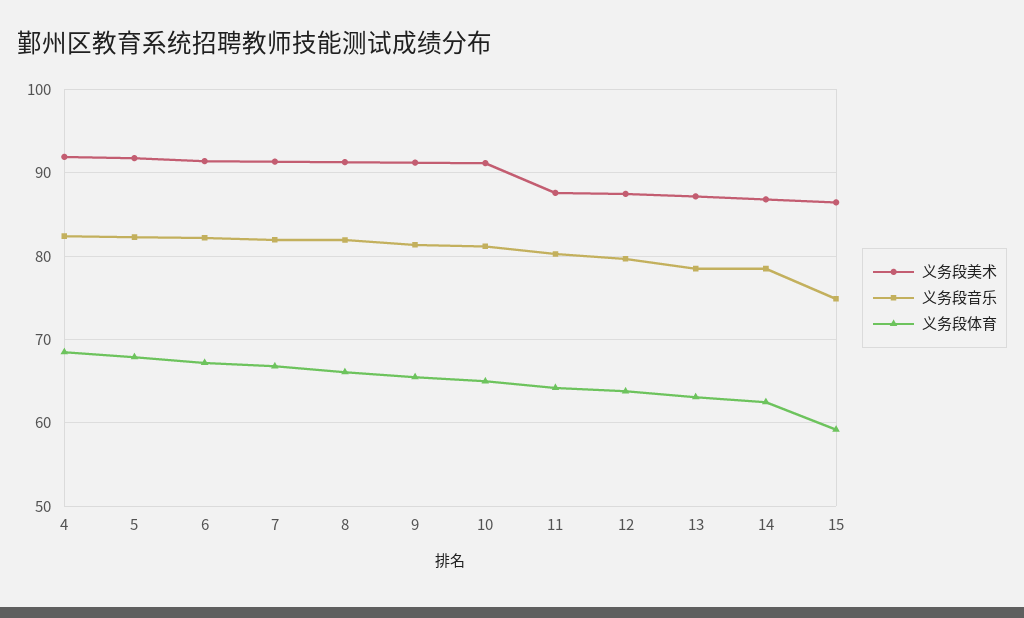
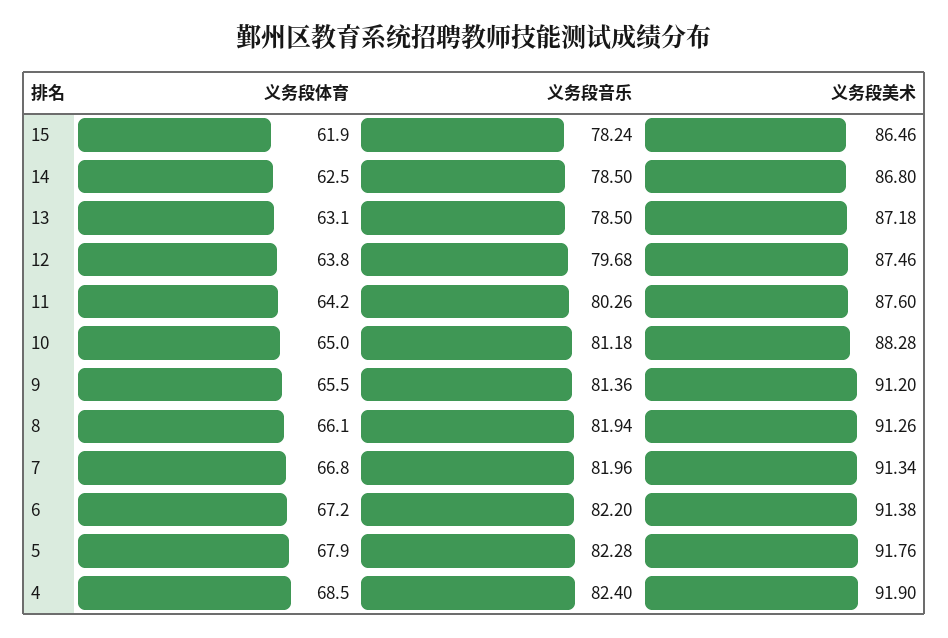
义务段美术, 10: 91 -> 88.28
义务段音乐, 15: 75 -> 78.24
义务段体育, 15: 59 -> 61.9

